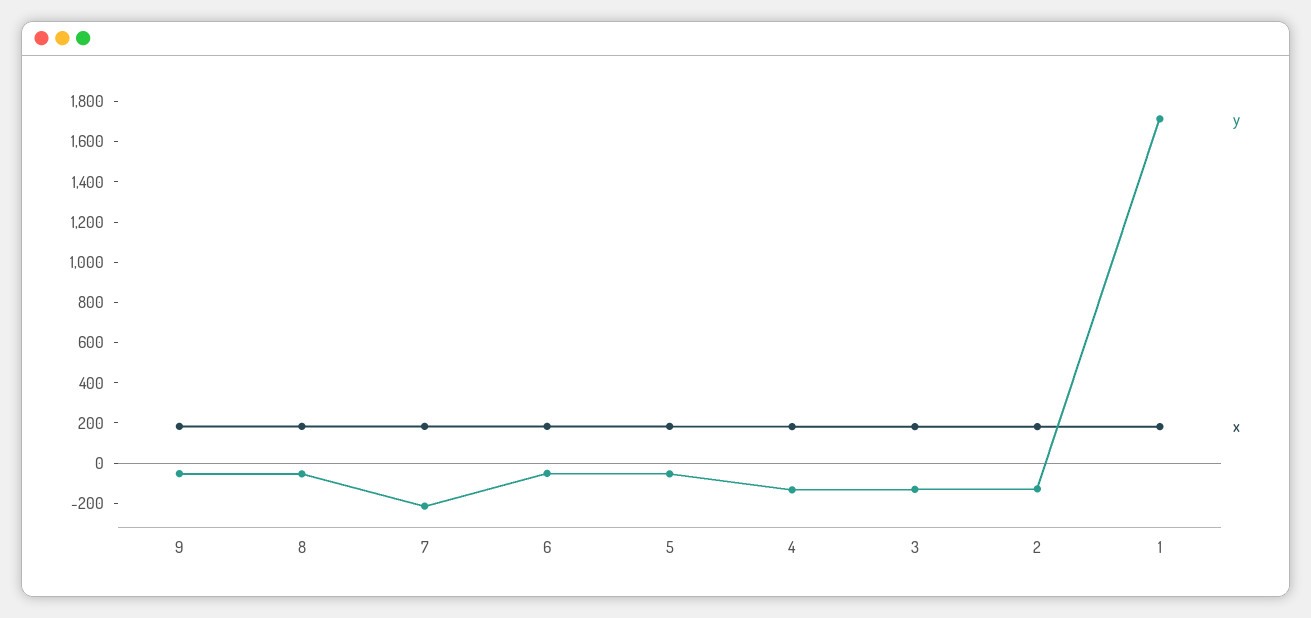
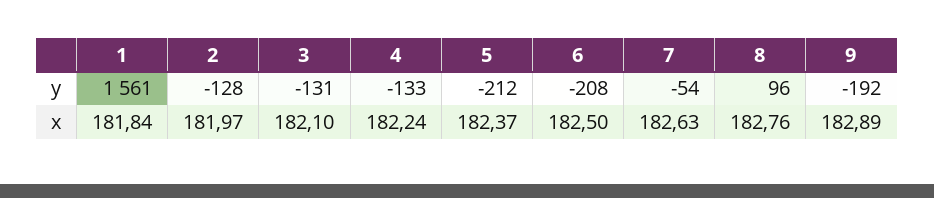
y, 9: -50 -> -192
y, 8: -50 -> 96
y, 7: -200 -> -54
y, 6: -50 -> -208
y, 5: -50 -> -212
y, 1: 1700 -> 1561

